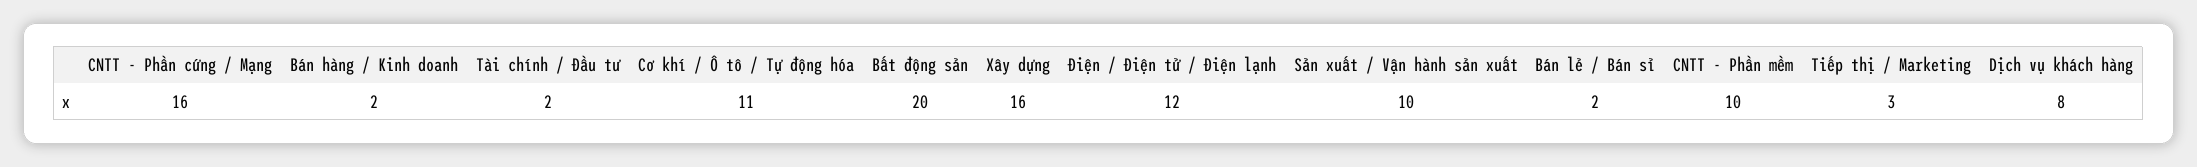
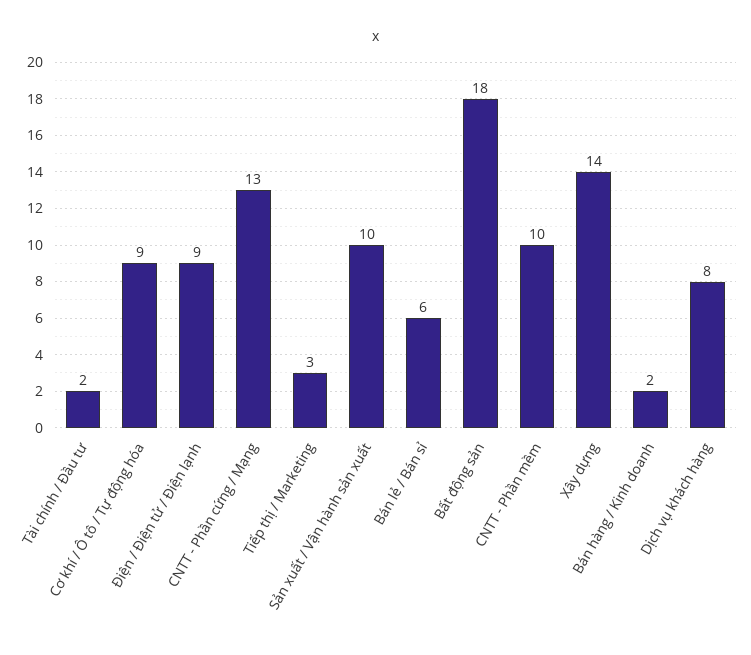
CNTT - Phần cứng / Mạng: 16 -> 13
Cơ khí / Ô tô / Tự động hóa: 11 -> 9
Bất động sản: 20 -> 18
Xây dựng: 16 -> 14
Điện / Điện tử / Điện lạnh: 12 -> 9
Bán lẻ / Bán sỉ: 2 -> 6

